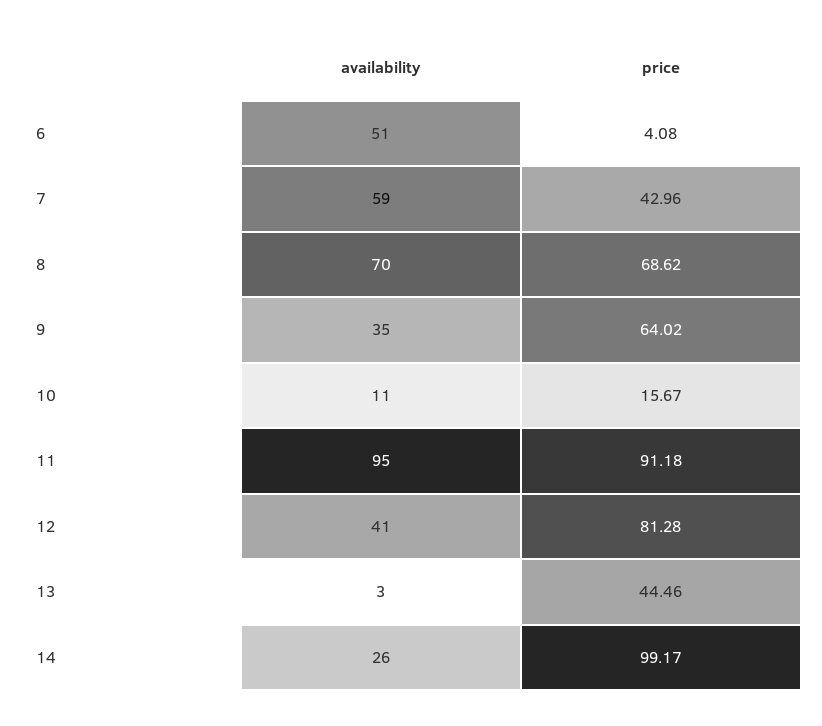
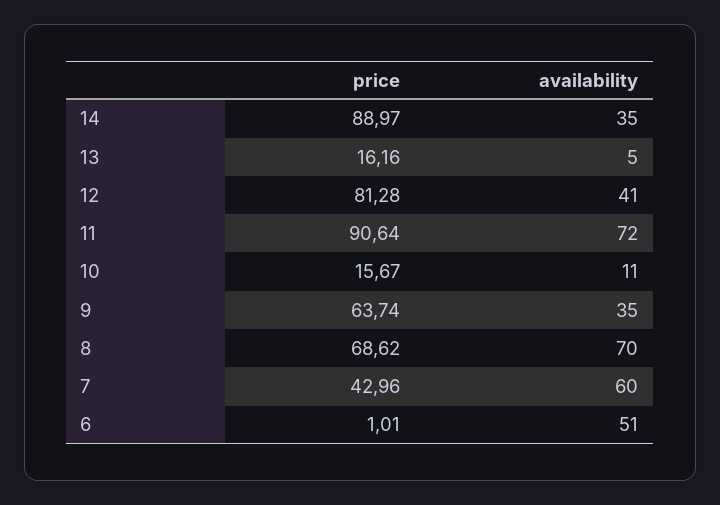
price, 6: 4.08 -> 1.01
availability, 7: 59 -> 60
price, 9: 64.02 -> 63.74
availability, 11: 95 -> 72
price, 11: 91.18 -> 90.64
availability, 13: 3 -> 5
price, 13: 44.46 -> 16.16
availability, 14: 26 -> 35
price, 14: 99.17 -> 88.97

